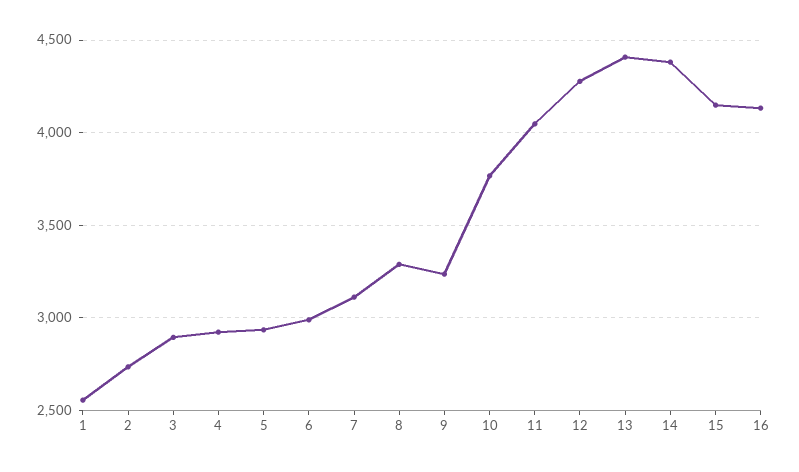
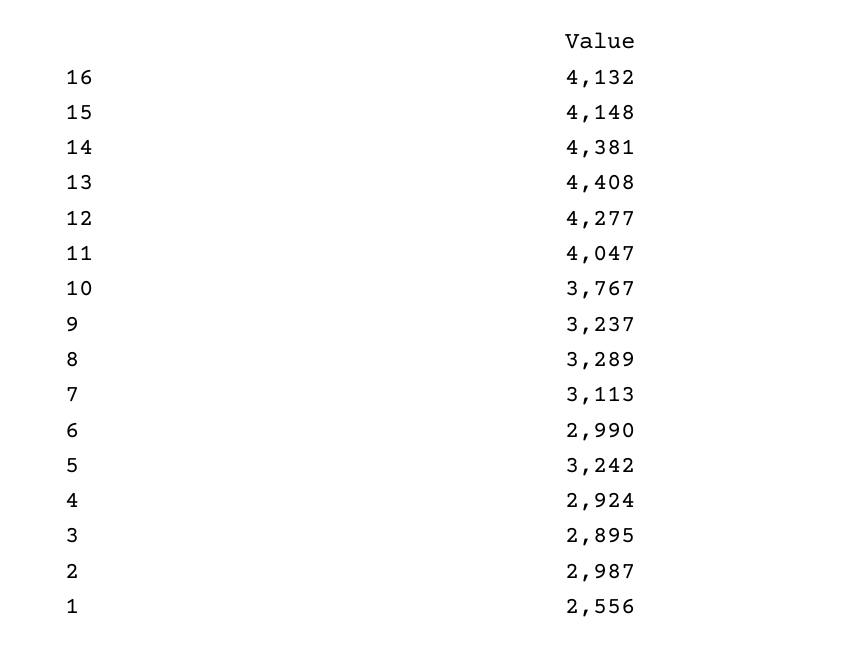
2: 2750 -> 2987
5: 2950 -> 3242

